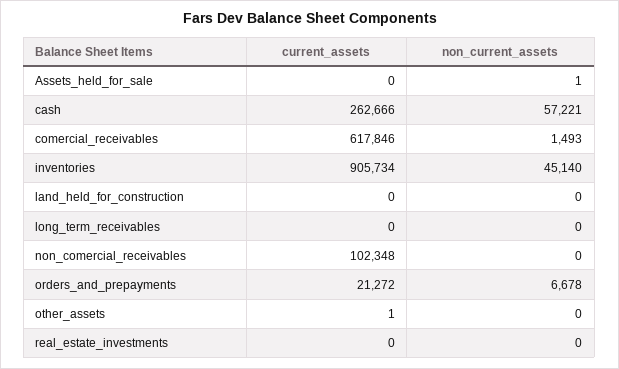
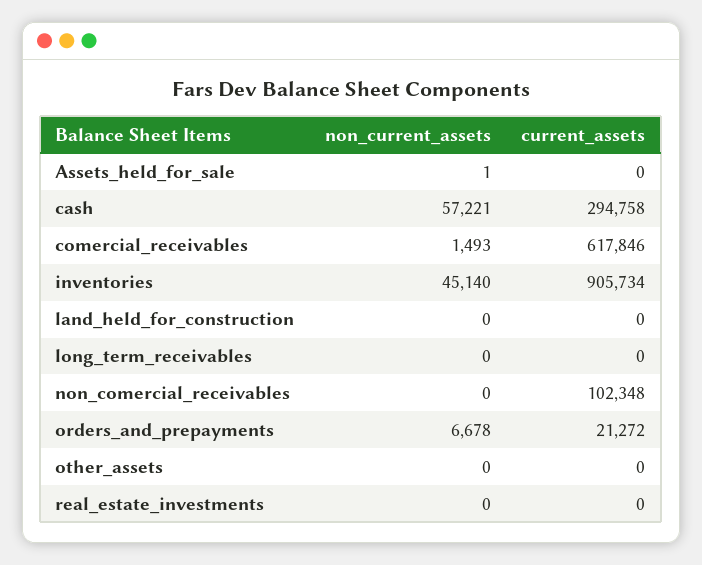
current_assets, cash: 262666 -> 294758
current_assets, other_assets: 1 -> 0

